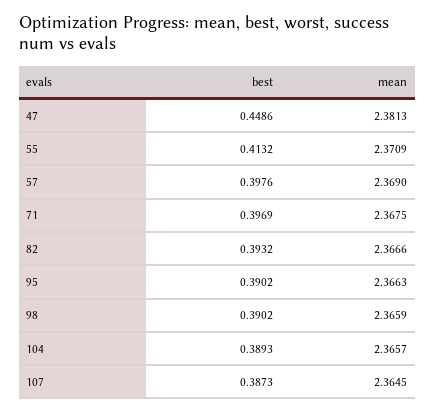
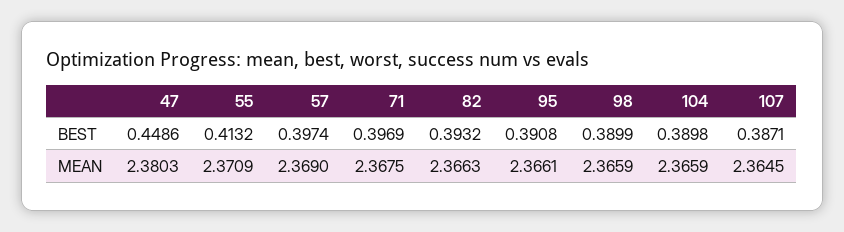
mean, 47: 2.3813 -> 2.3803
best, 57: 0.3976 -> 0.3974
mean, 82: 2.3666 -> 2.3663
best, 95: 0.3902 -> 0.3908
mean, 95: 2.3663 -> 2.3661
best, 98: 0.3902 -> 0.3899
best, 104: 0.3893 -> 0.3898
mean, 104: 2.3657 -> 2.3659
best, 107: 0.3873 -> 0.3871

